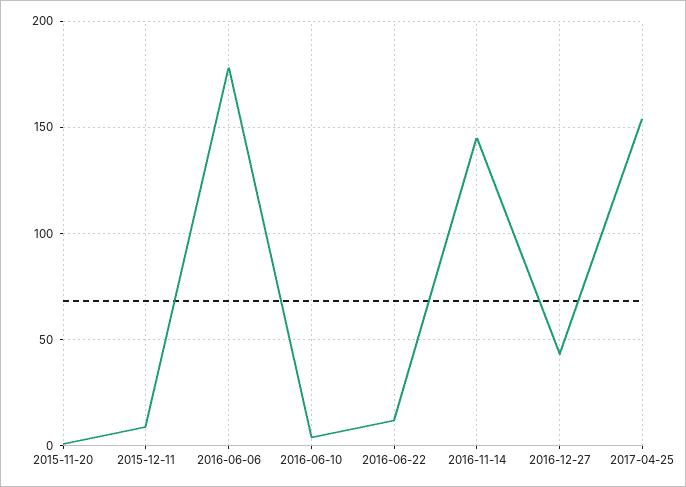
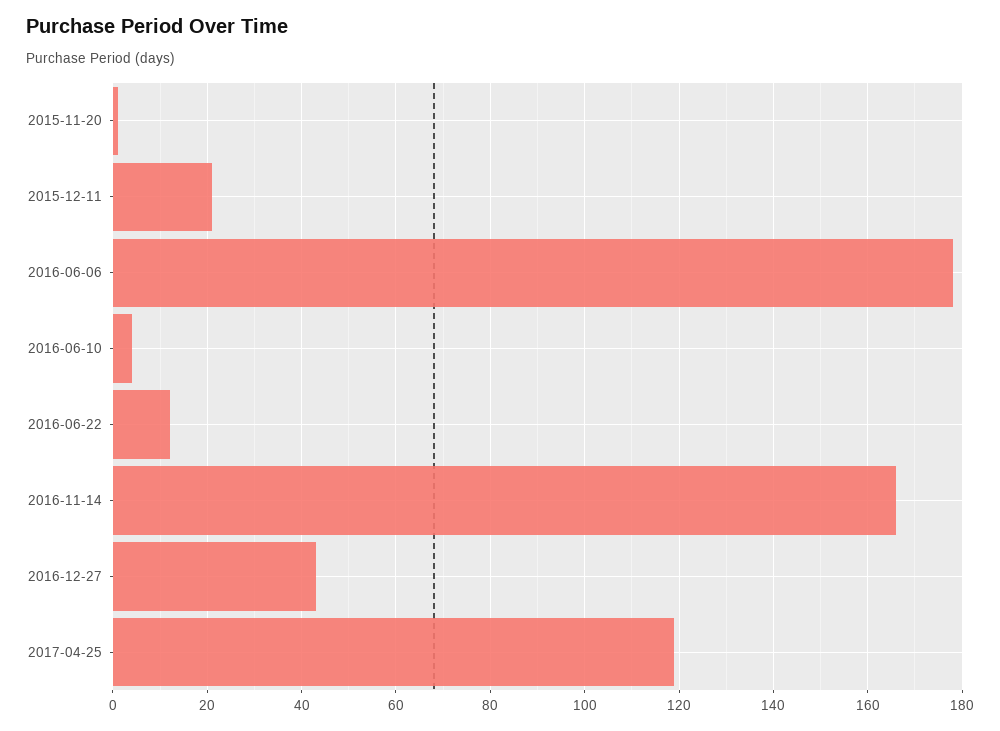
2015-12-11: 10 -> 20
2016-11-14: 145 -> 165
2017-04-25: 155 -> 120

